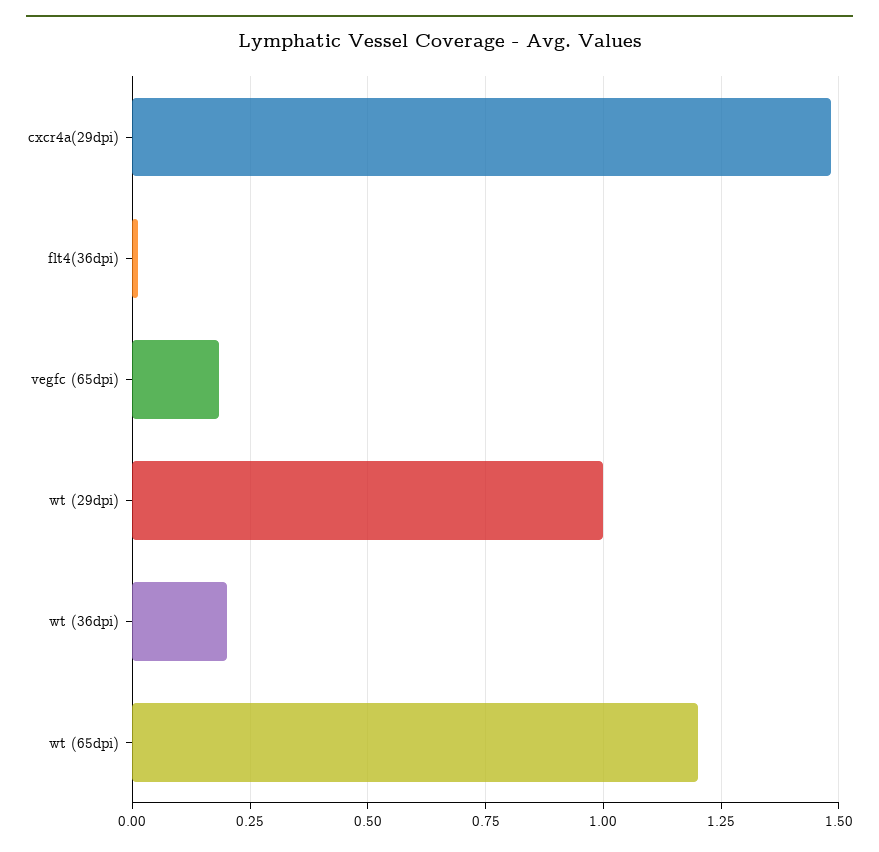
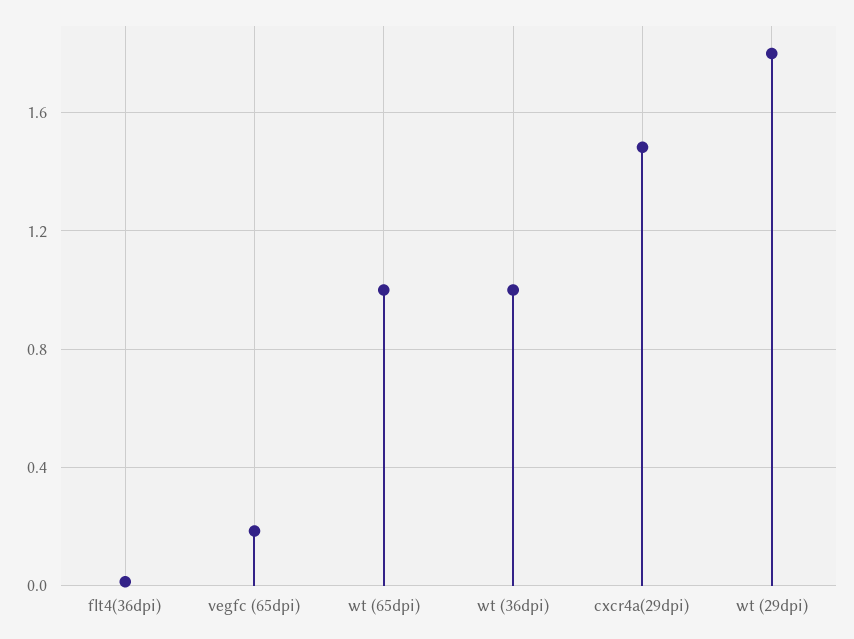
wt (29dpi): 1 -> 1.8
wt (36dpi): 0.2 -> 1
wt (65dpi): 1.2 -> 1

